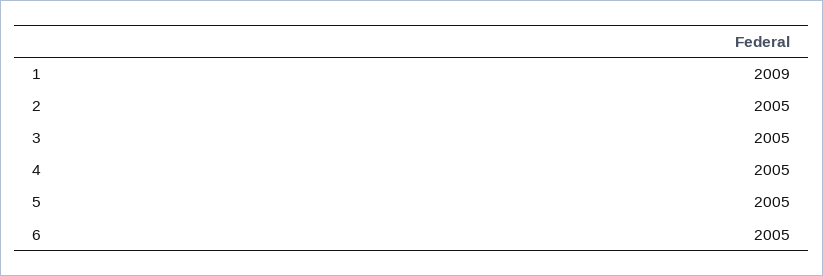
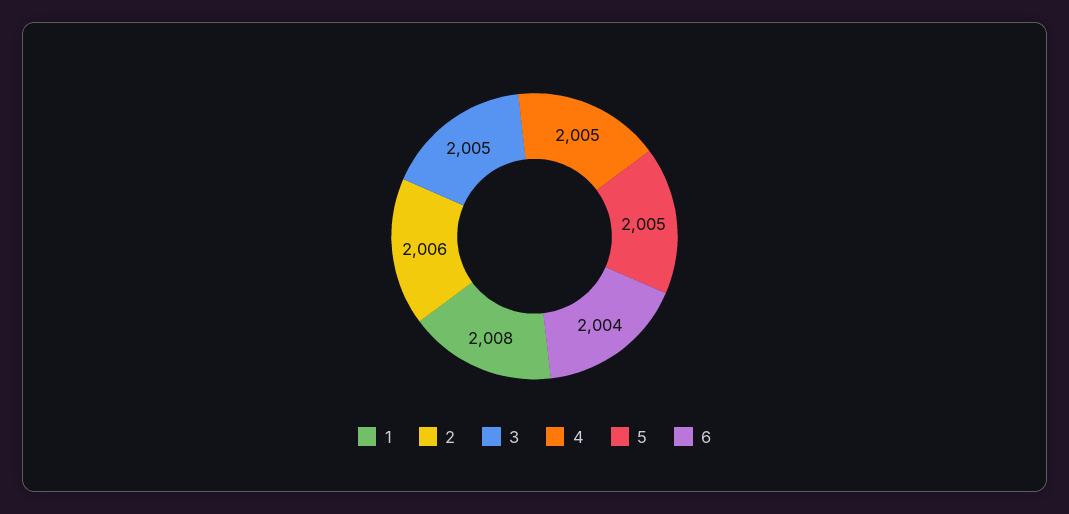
1: 2009 -> 2008
2: 2005 -> 2006
6: 2005 -> 2004

